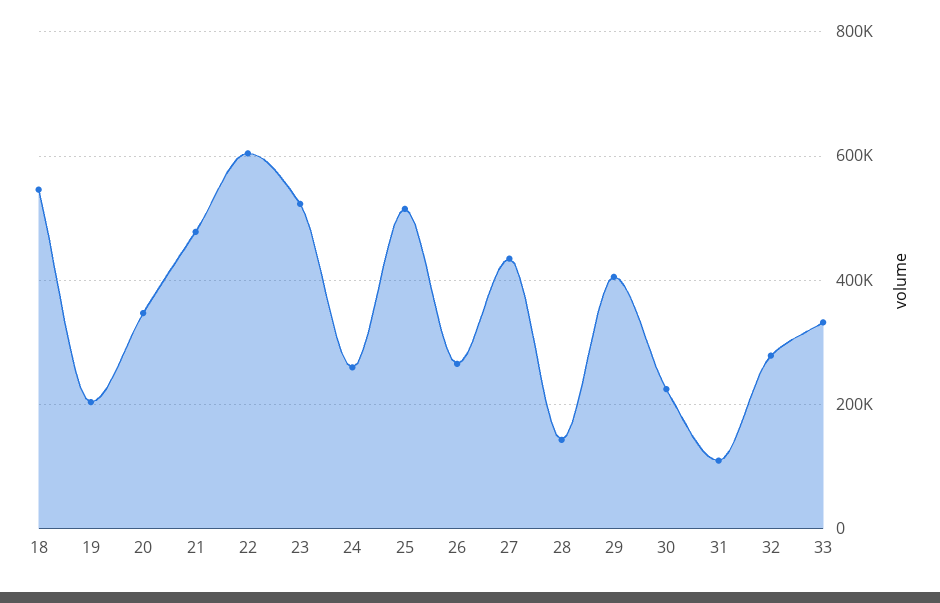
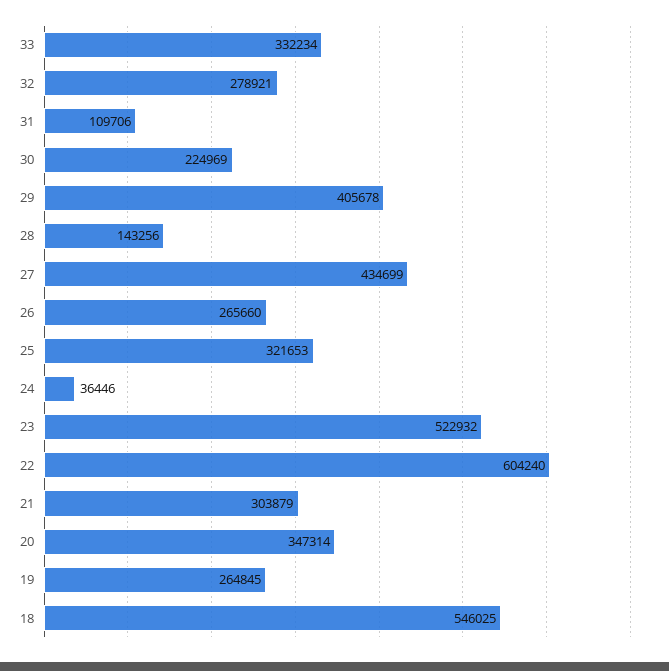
19: 200000 -> 264845
21: 480000 -> 303879
24: 260000 -> 36446
25: 520000 -> 321653

